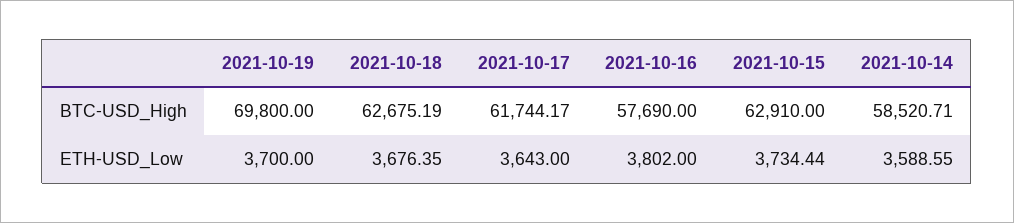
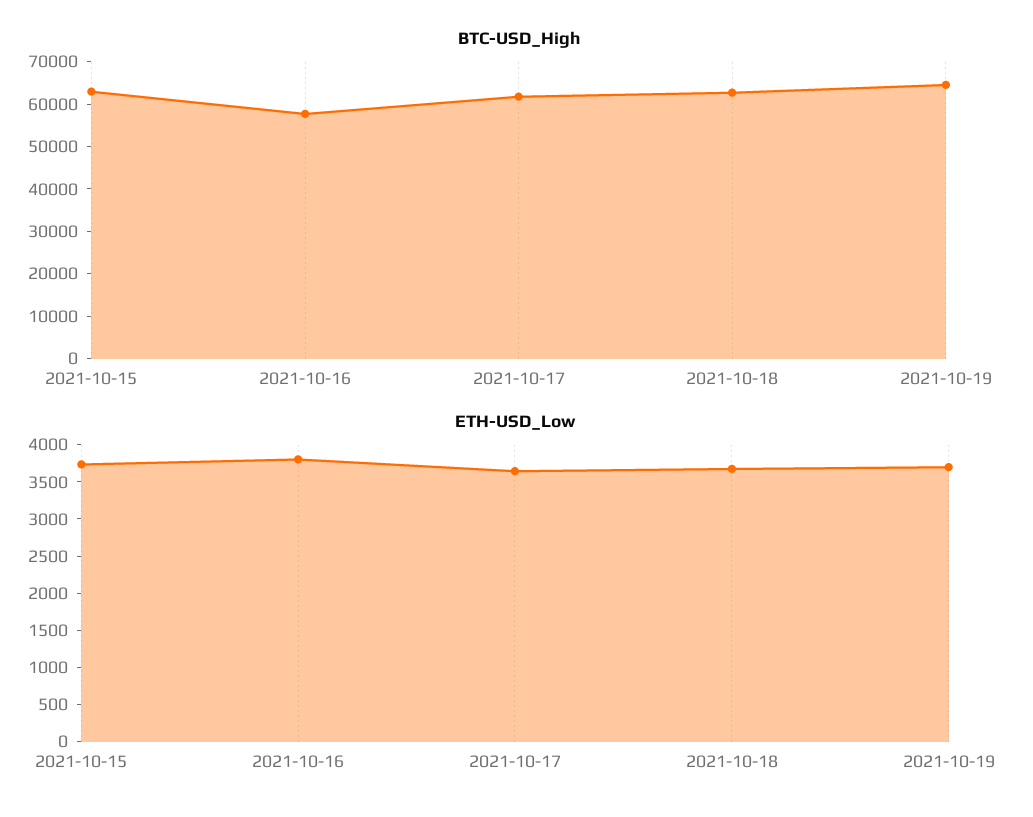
BTC-USD_High, 2021-10-19: 69800 -> 64000
BTC-USD_High, 2021-10-14: 58520.71 -> none
ETH-USD_Low, 2021-10-14: 3588.55 -> none

